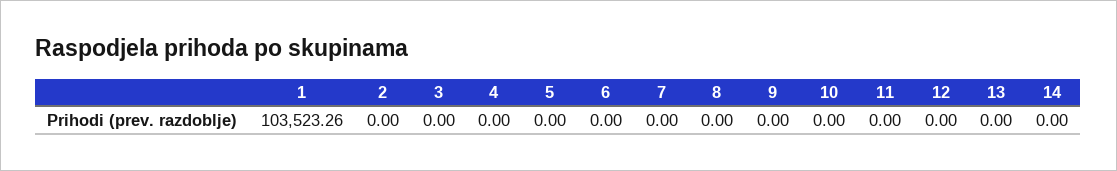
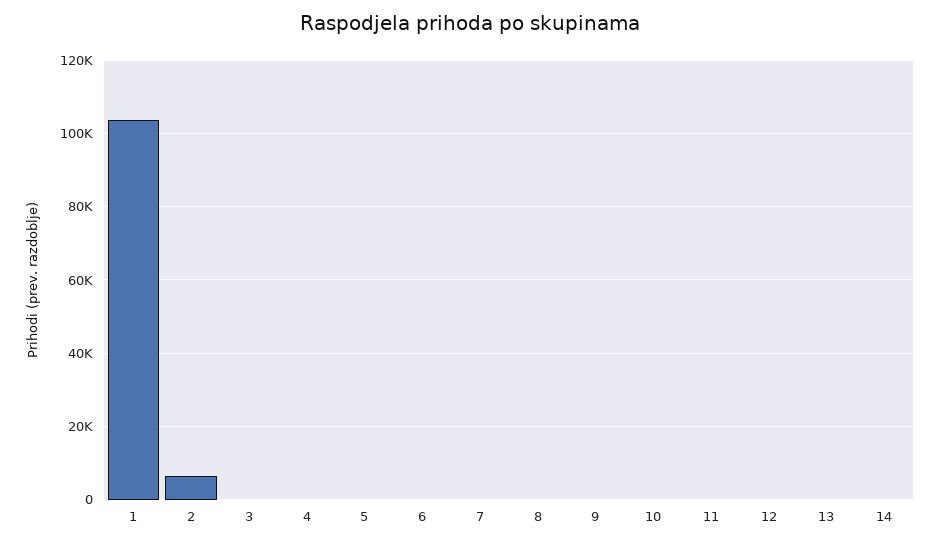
2: 0 -> 6000

